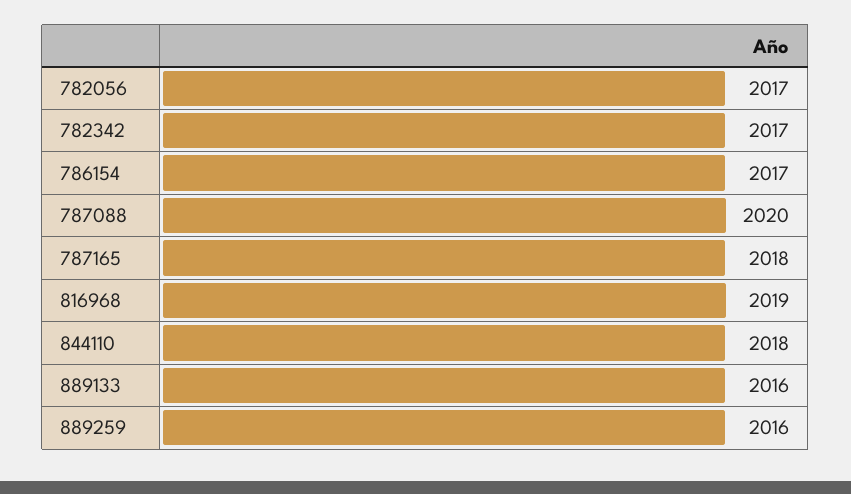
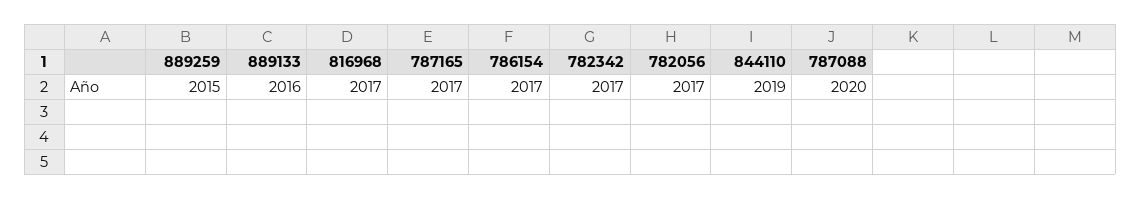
787165: 2018 -> 2017
816968: 2019 -> 2017
844110: 2018 -> 2019
889259: 2016 -> 2015

